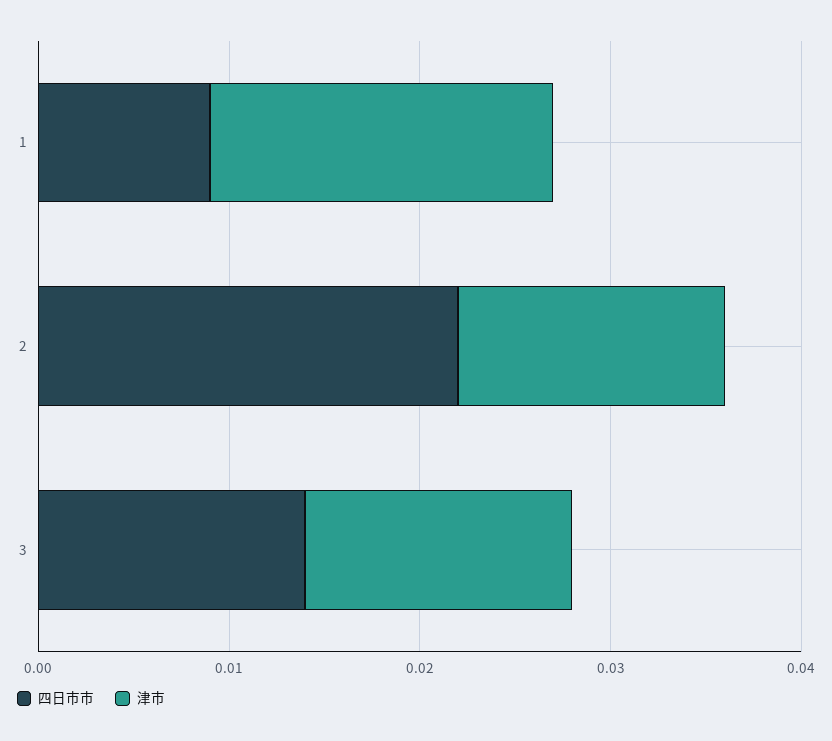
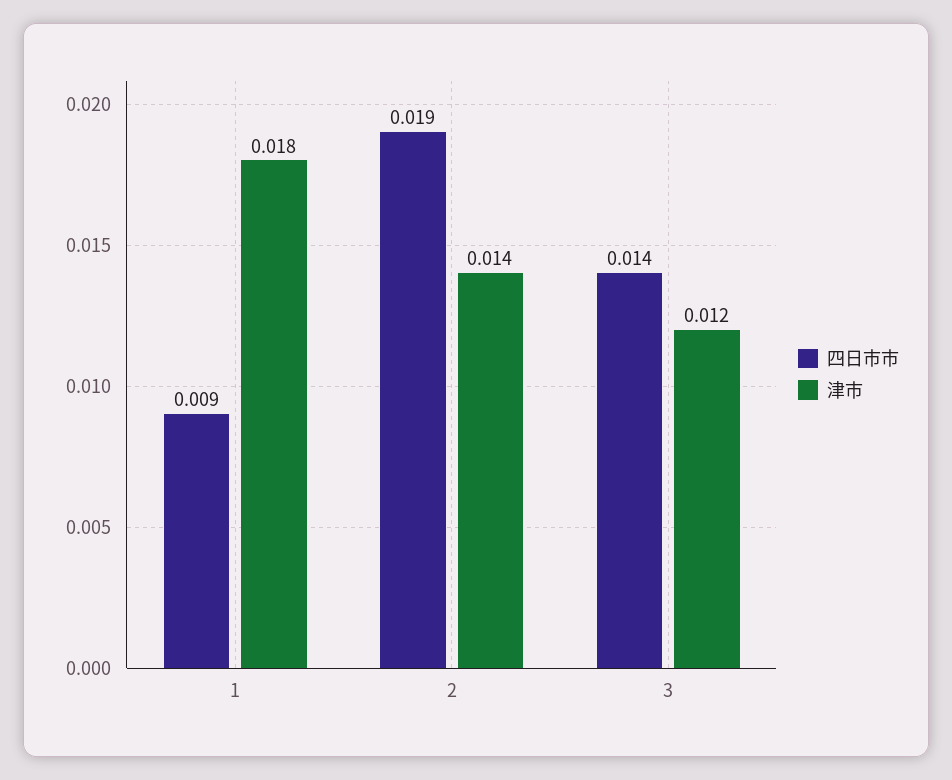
四日市市, 2: 0.022 -> 0.019
津市, 3: 0.014 -> 0.012

